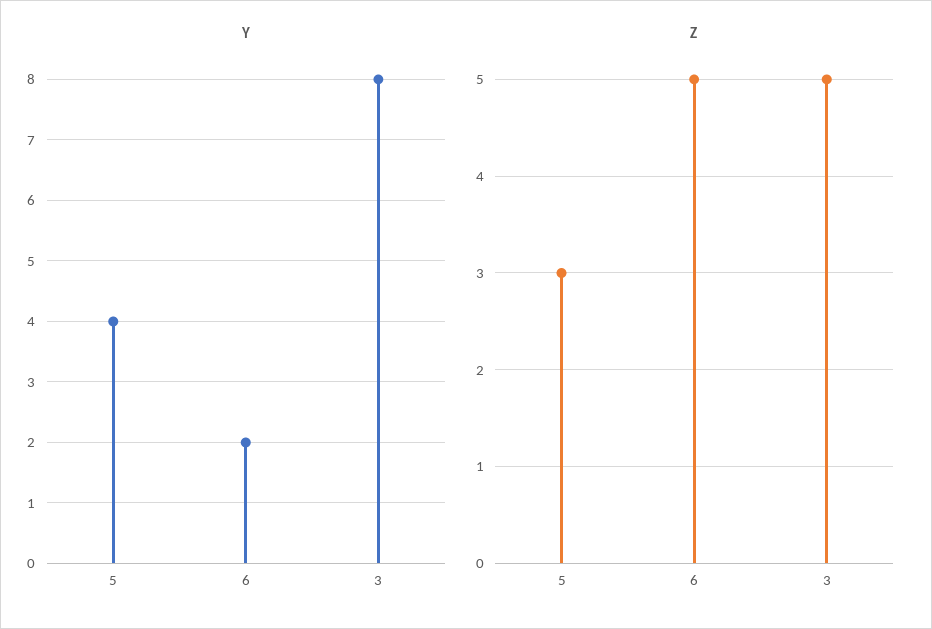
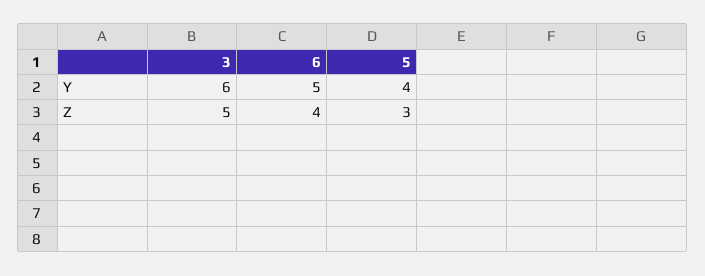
Y, 6: 2 -> 5
Y, 3: 8 -> 6
Z, 6: 5 -> 4

